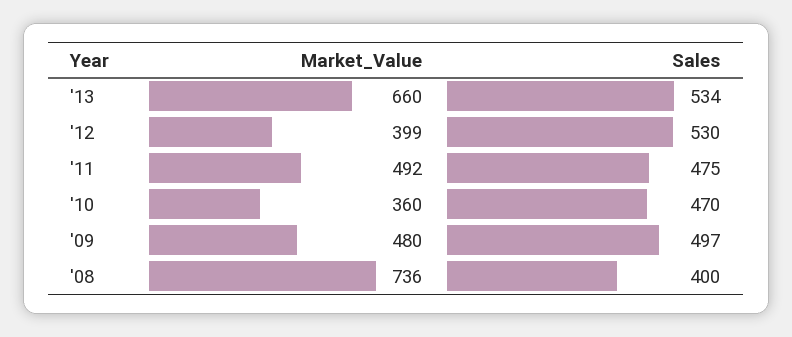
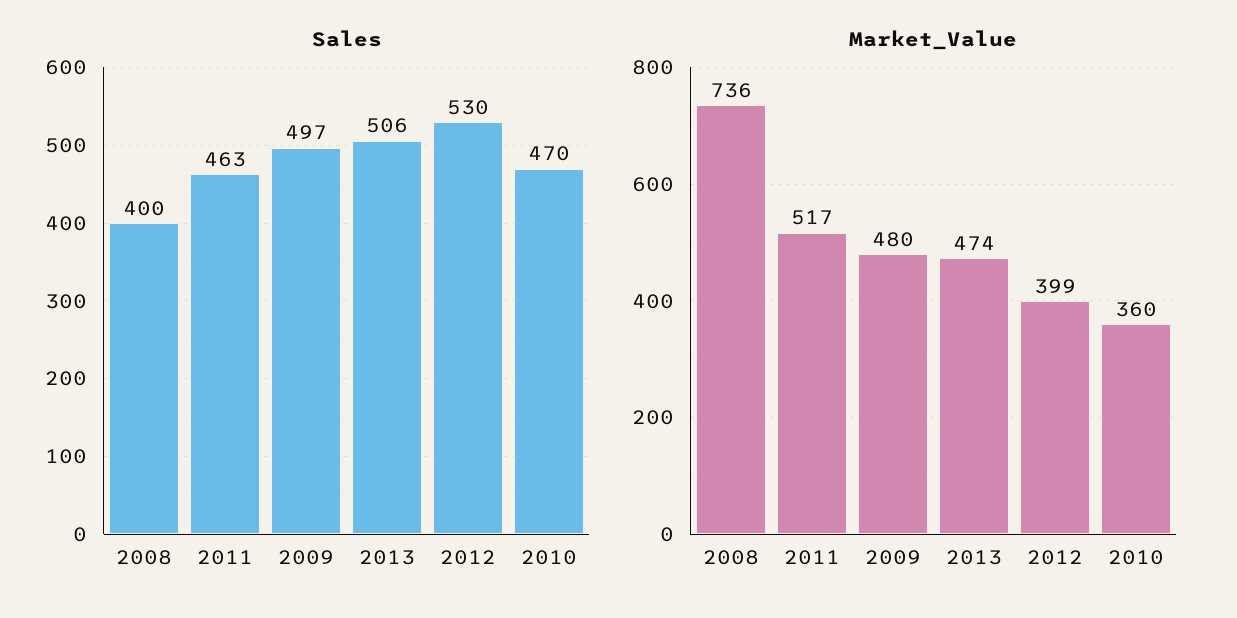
Market_Value, '13: 660 -> 474
Sales, '13: 534 -> 506
Market_Value, '11: 492 -> 517
Sales, '11: 475 -> 463

